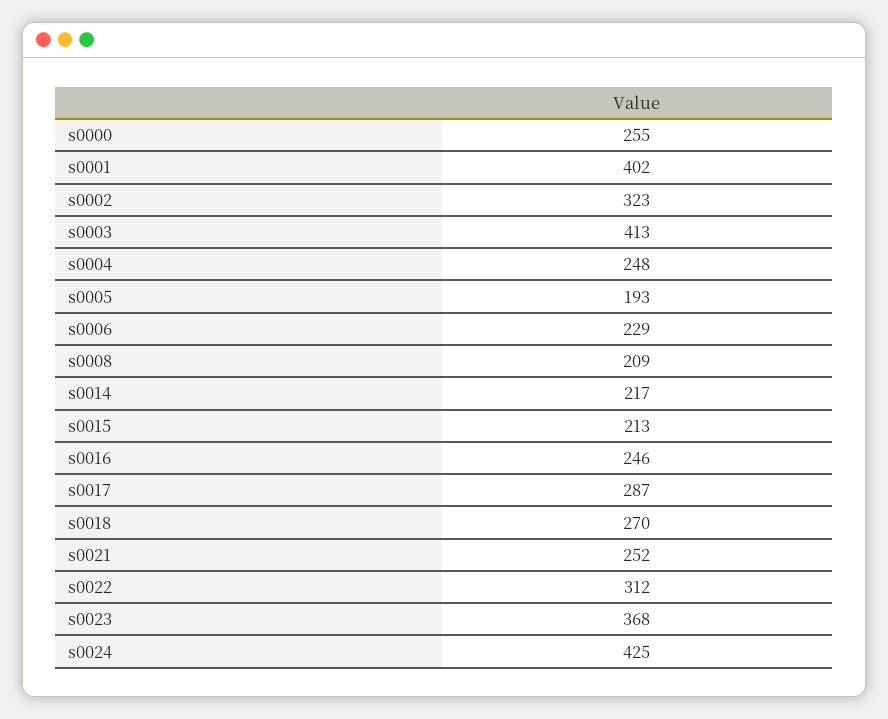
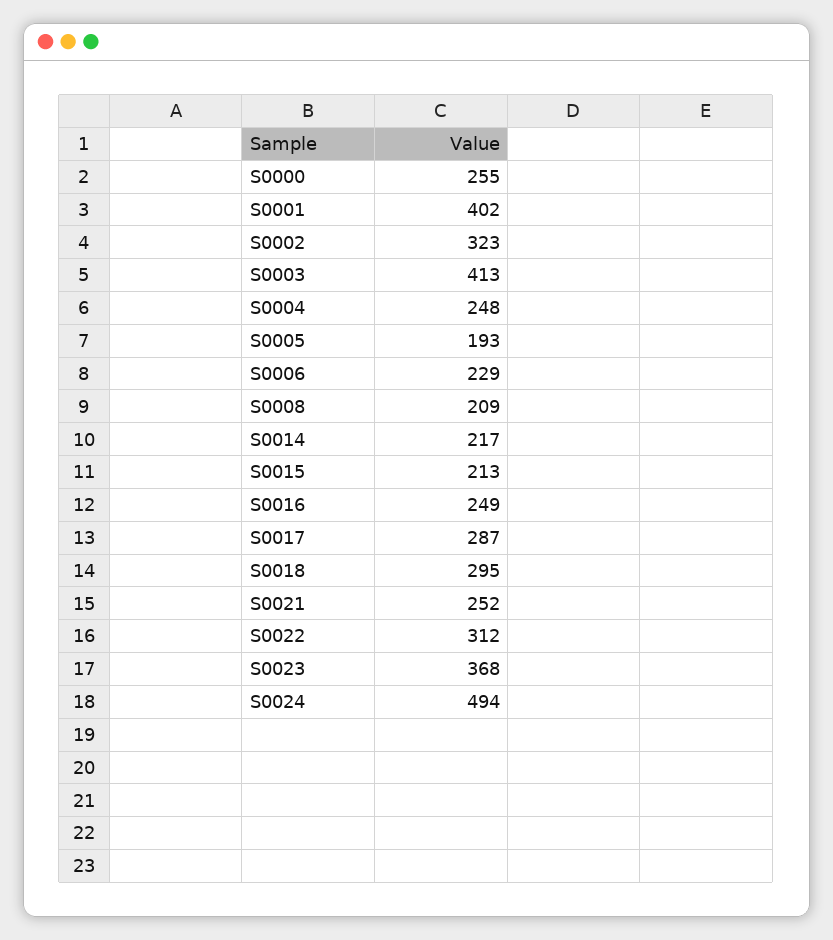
s0016: 246 -> 249
s0018: 270 -> 295
s0024: 425 -> 494

